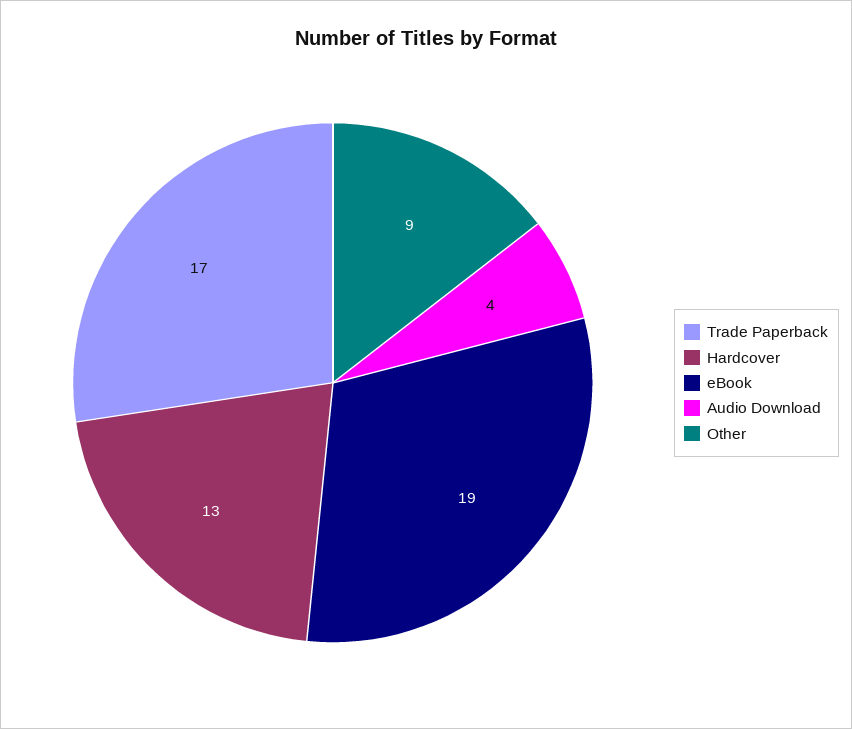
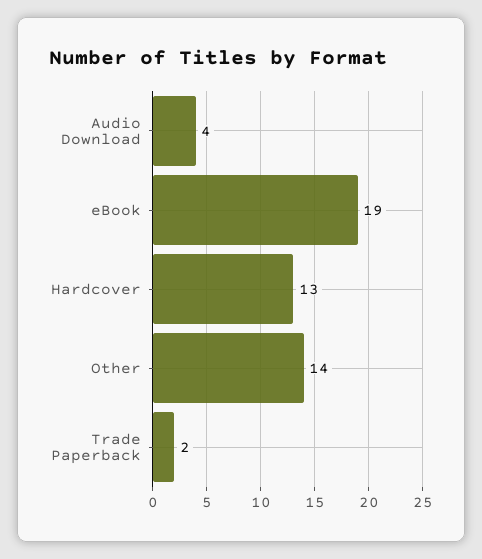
Trade Paperback: 17 -> 2
Other: 9 -> 14

